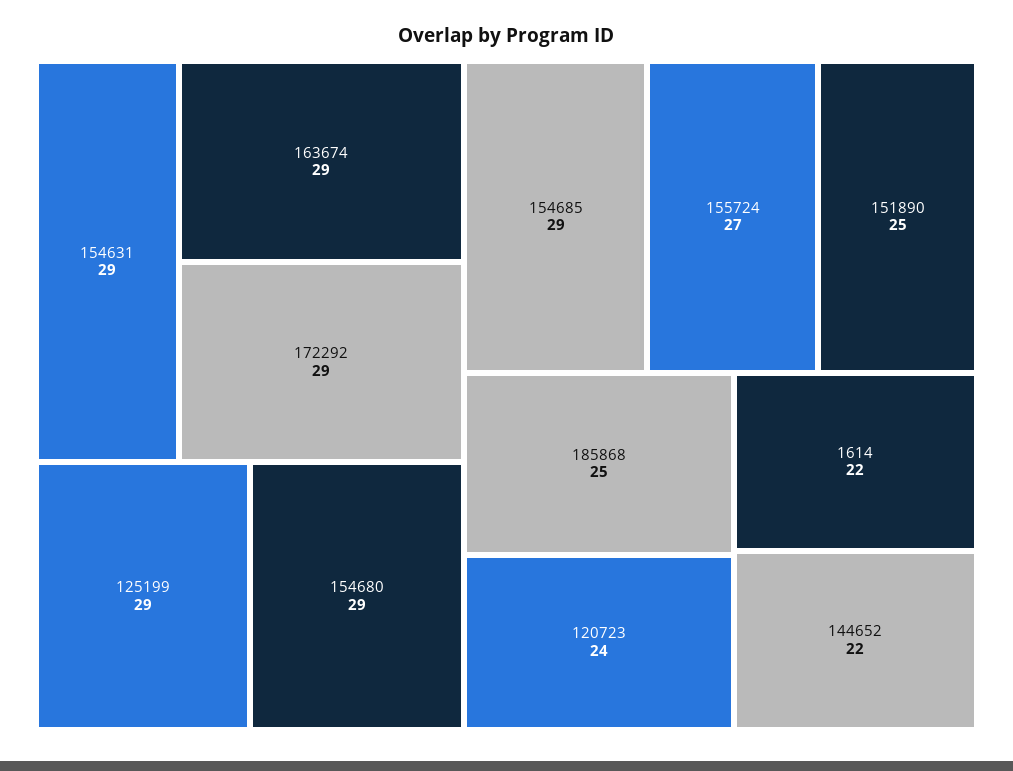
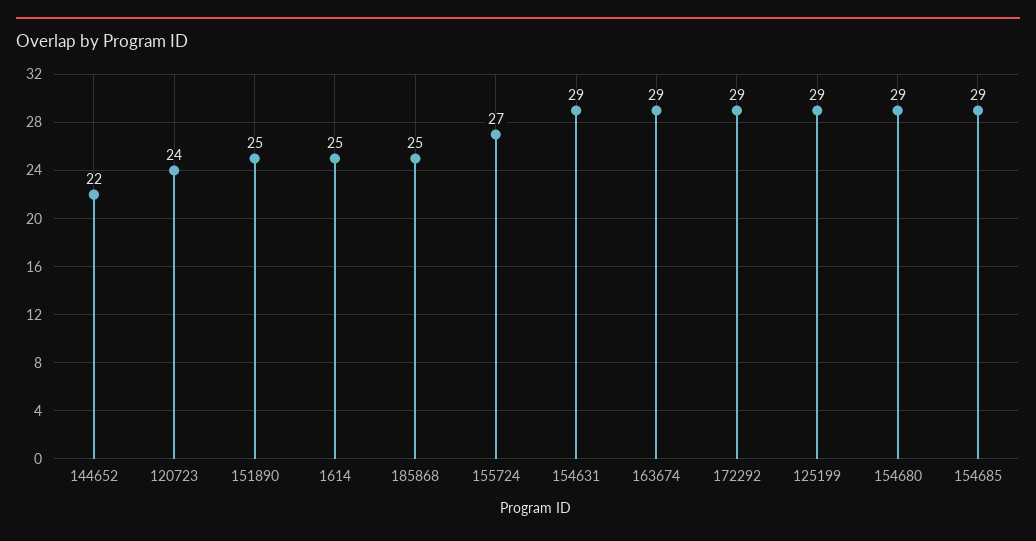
1614: 22 -> 25

